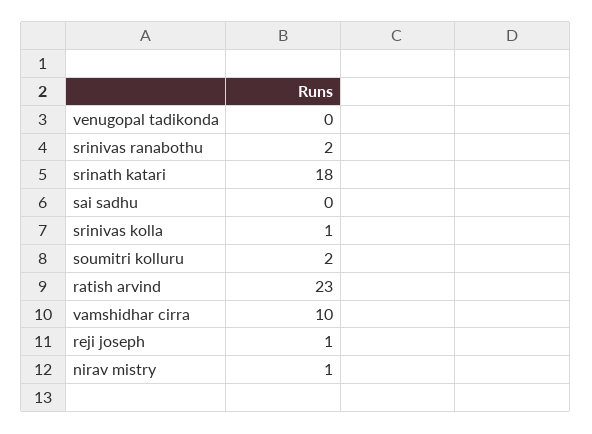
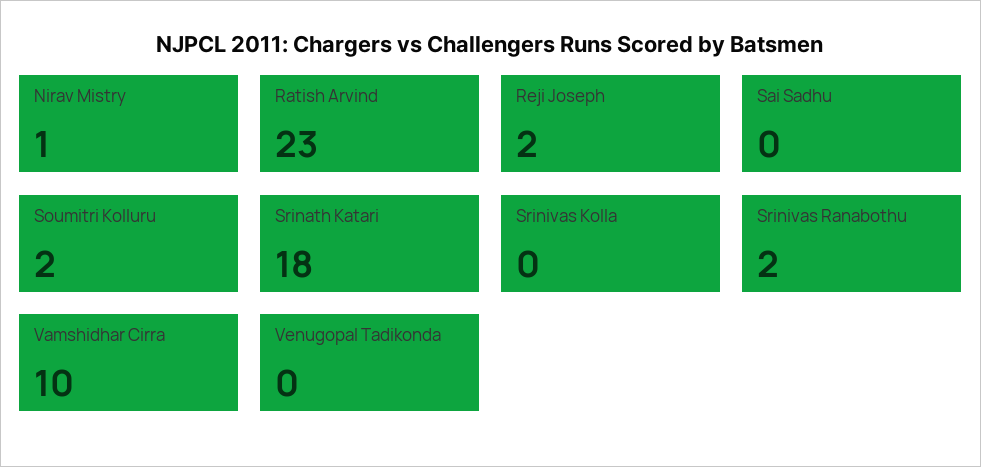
srinivas kolla: 1 -> 0
reji joseph: 1 -> 2

